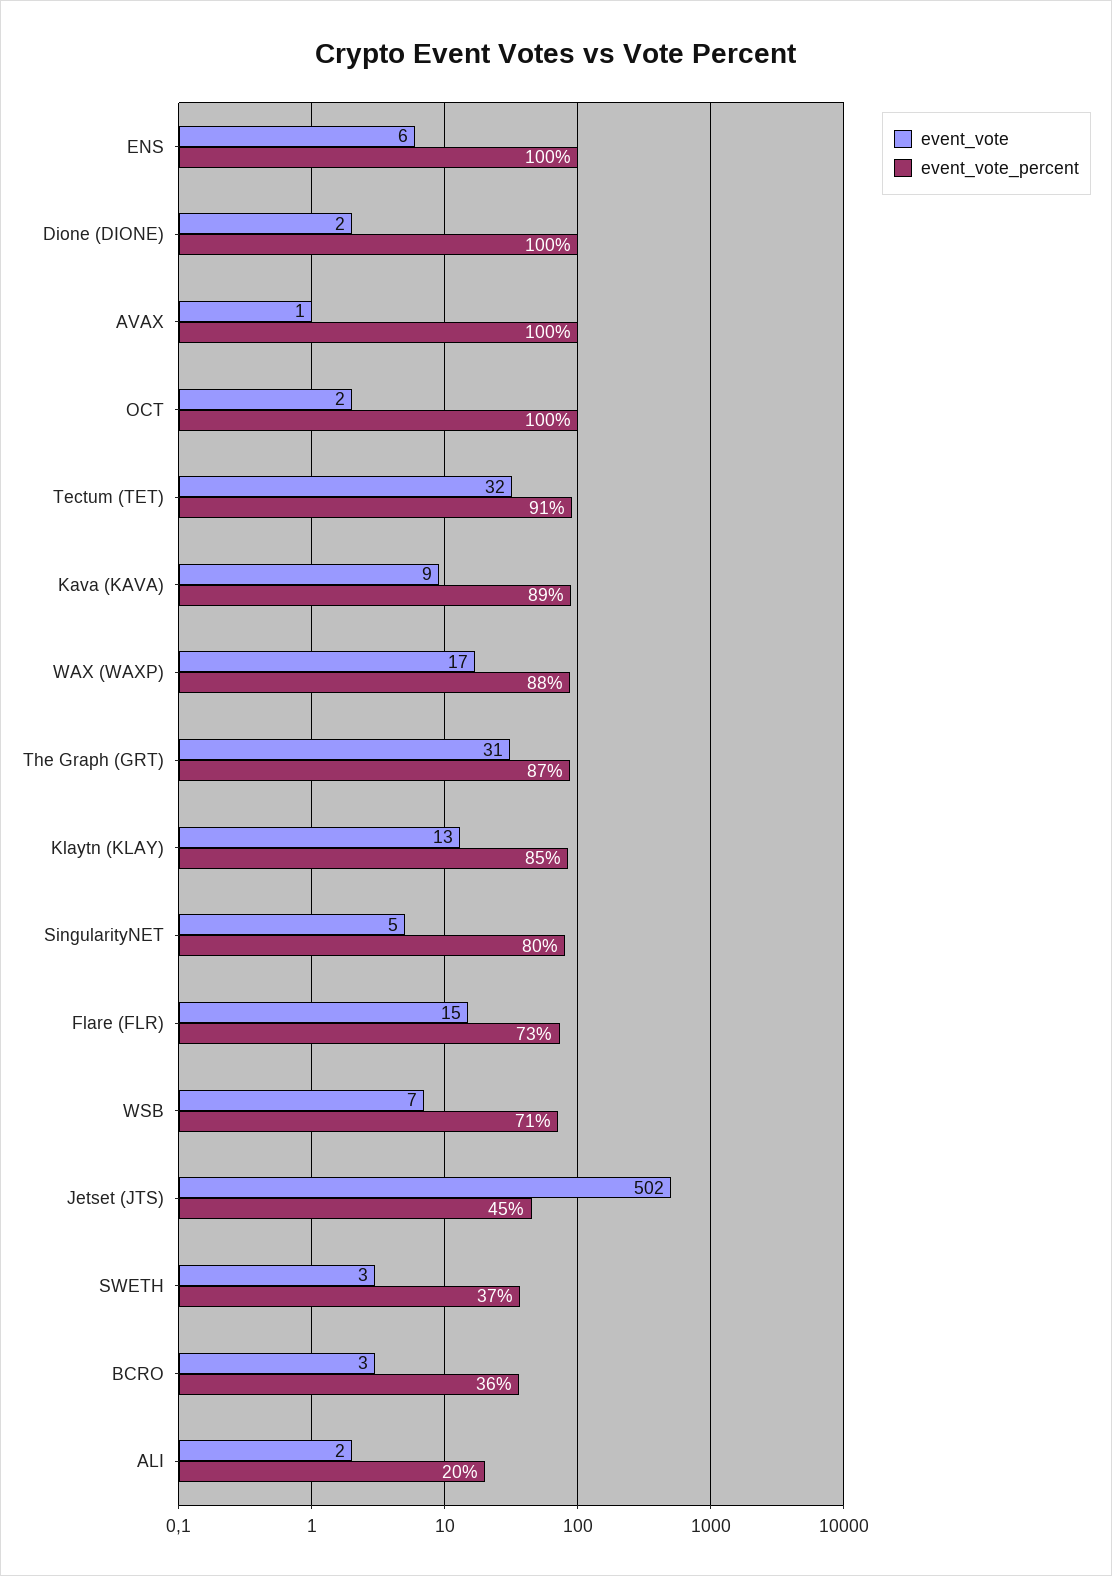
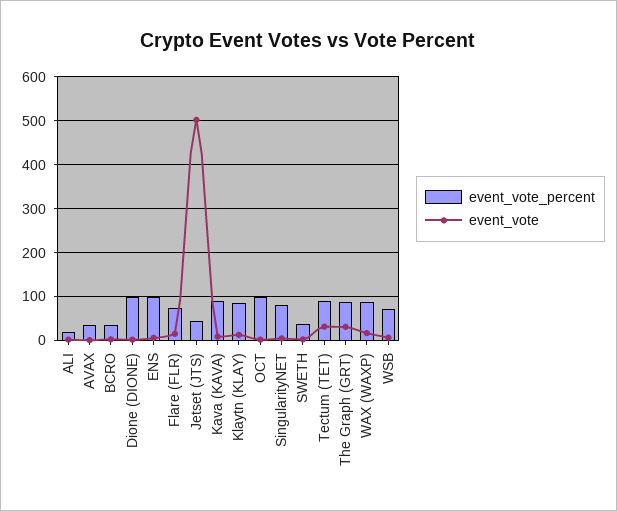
event_vote_percent, AVAX: 100 -> 40

